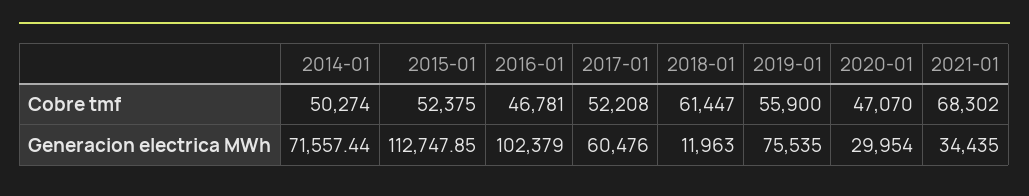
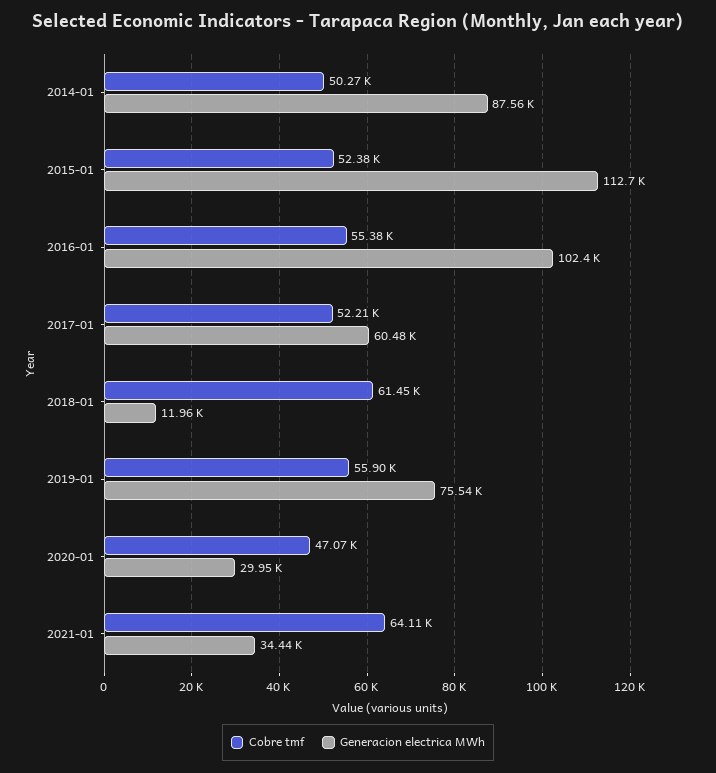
Cobre tmf, 2016-01: 46781 -> 55380
Cobre tmf, 2021-01: 68302 -> 64110
Generacion electrica MWh, 2014-01: 71557.44 -> 87560

